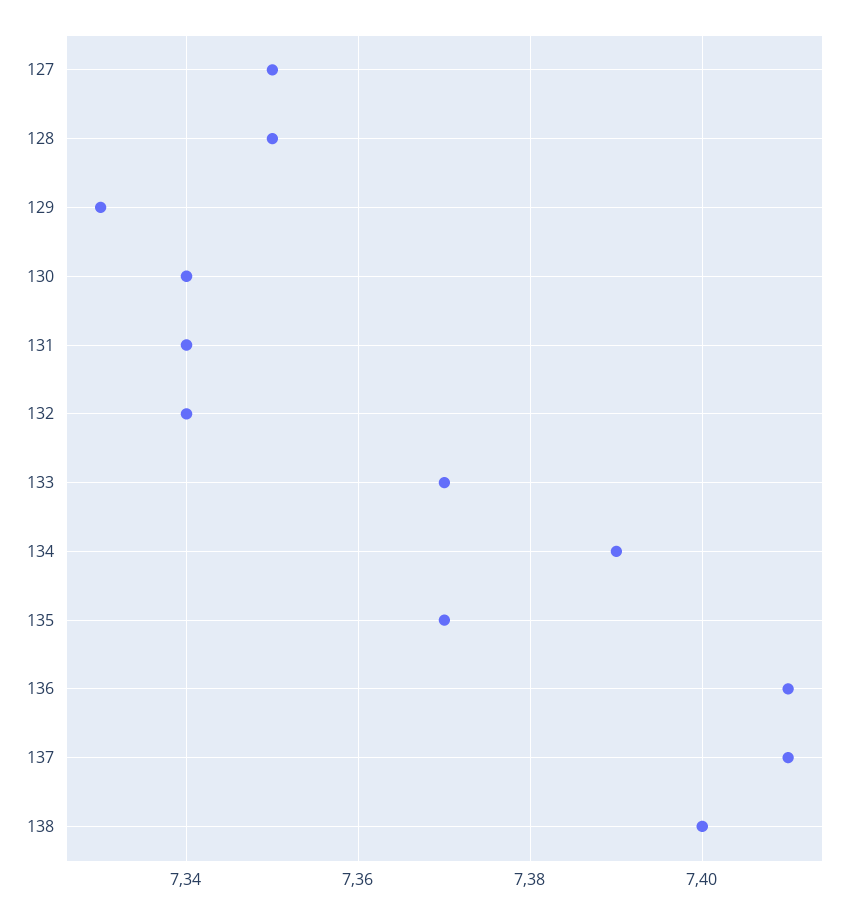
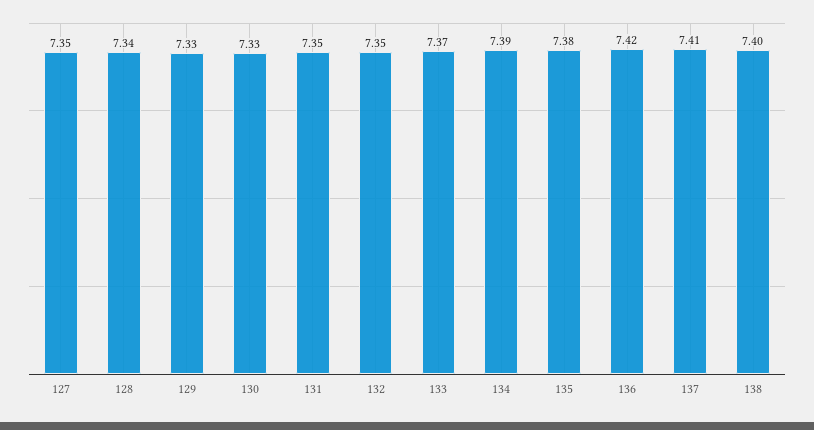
128: 7.35 -> 7.34
130: 7.34 -> 7.33
131: 7.34 -> 7.35
132: 7.34 -> 7.35
135: 7.37 -> 7.38
136: 7.41 -> 7.42

